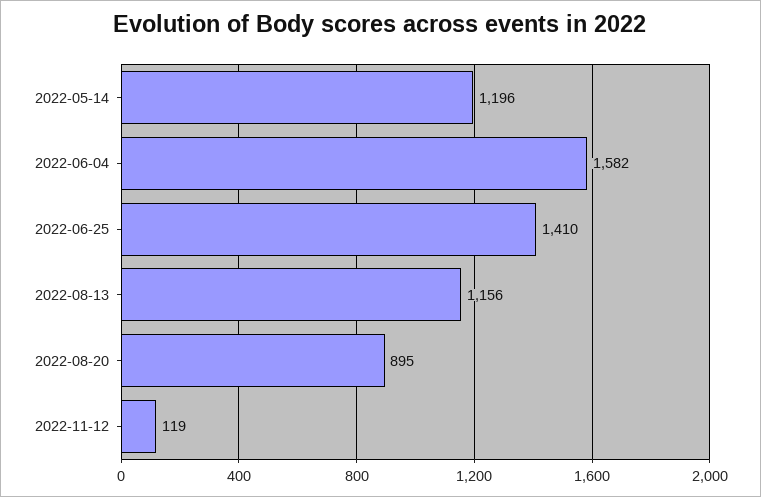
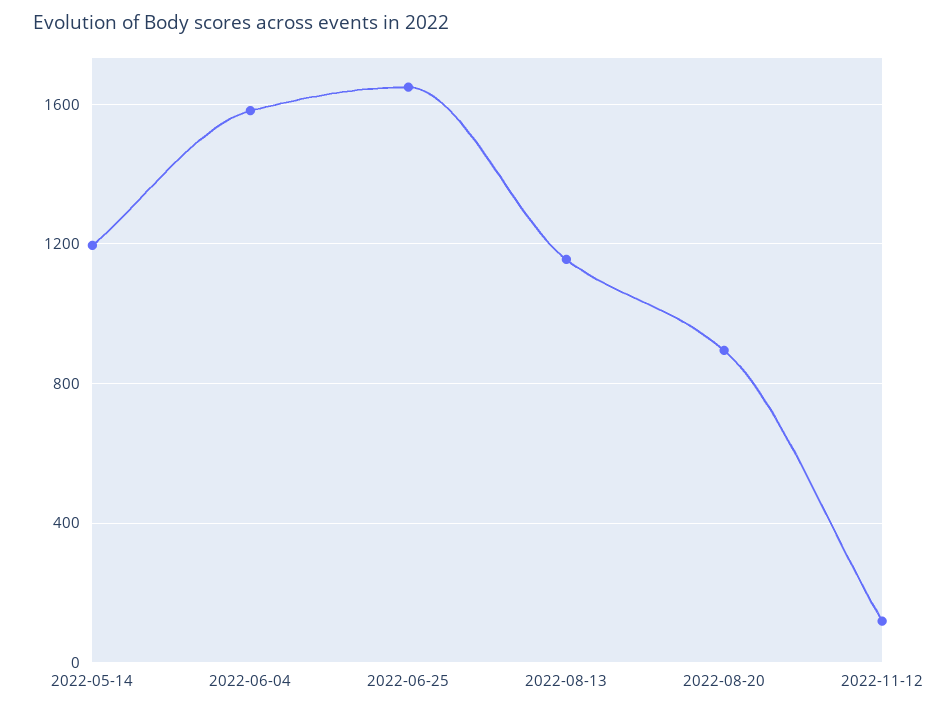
2022-06-25: 1410 -> 1650

